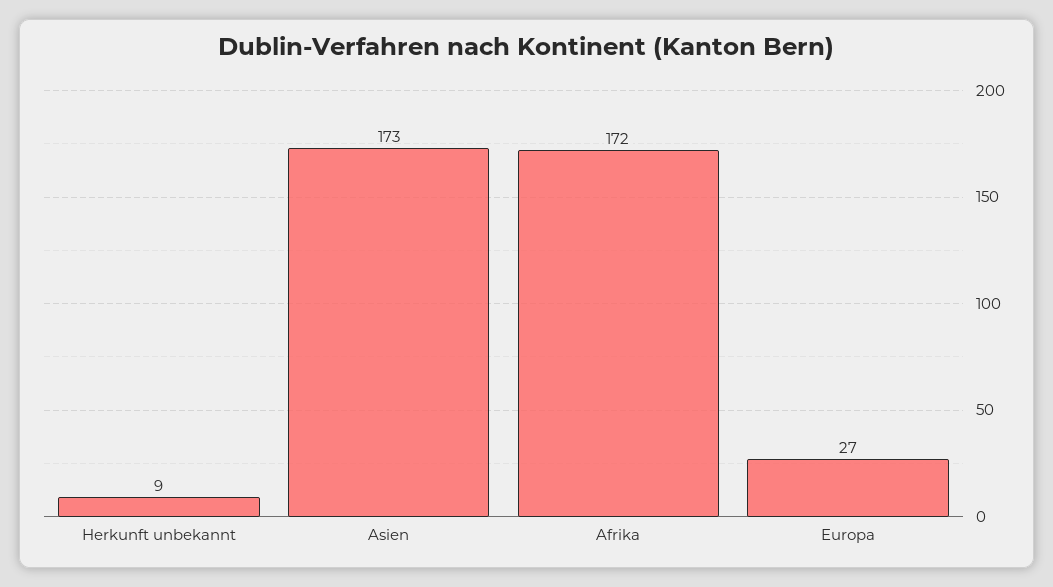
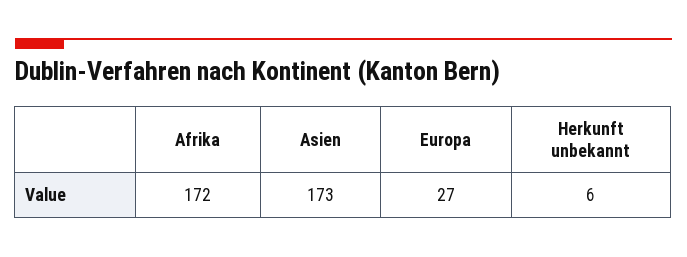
Herkunft unbekannt: 9 -> 6

